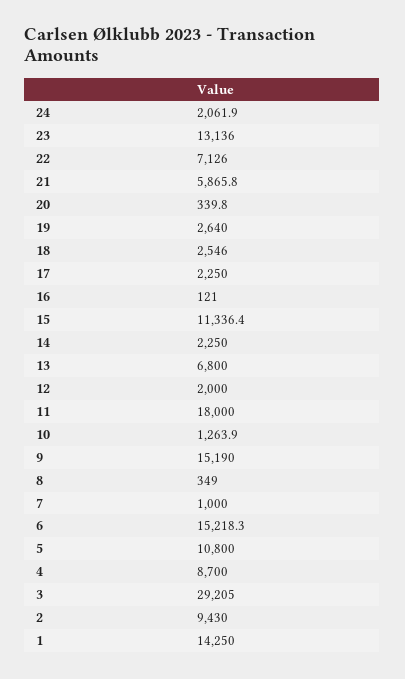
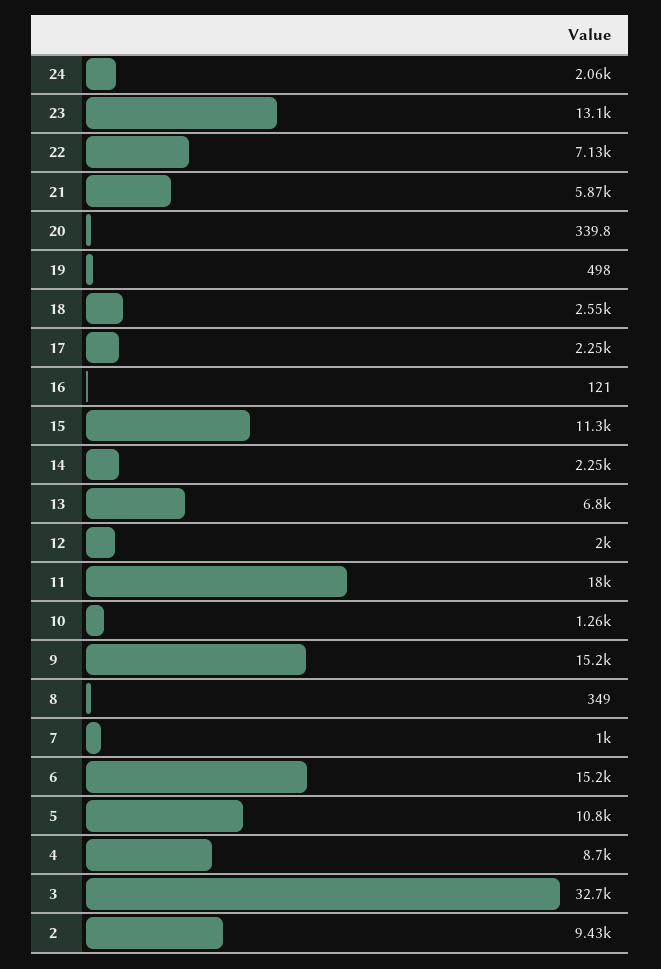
19: 2640 -> 498
3: 29205 -> 32700
1: 14250 -> none

